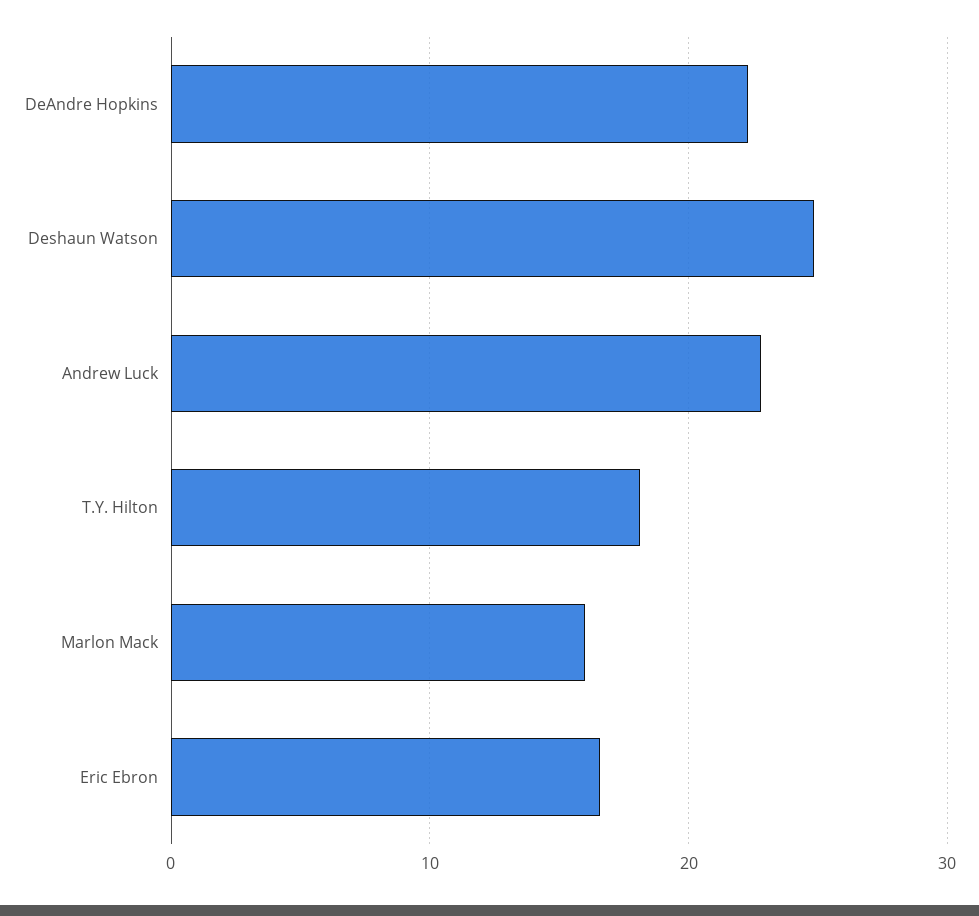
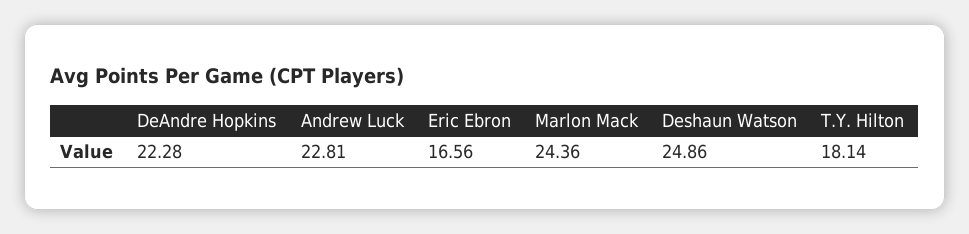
Marlon Mack: 16 -> 24.36

